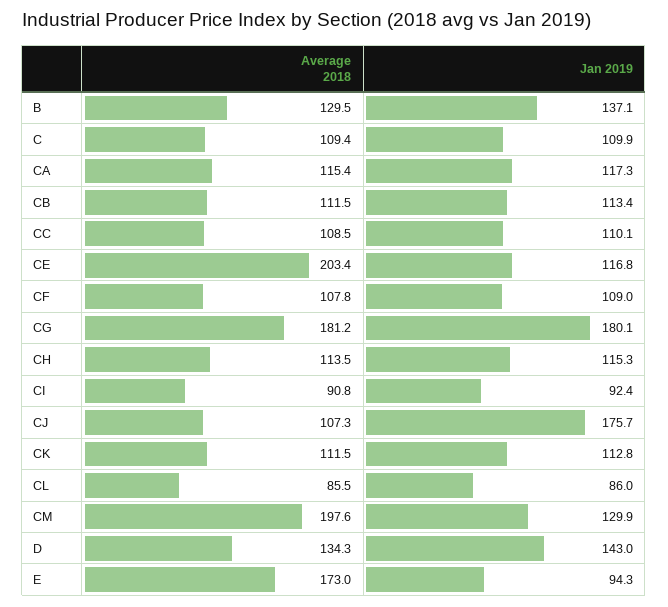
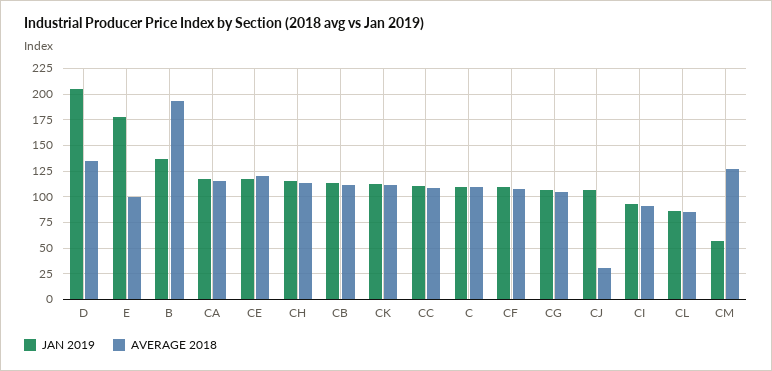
Average 2018, B: 129.5 -> 200
Average 2018, CE: 203.4 -> 125
Average 2018, CG: 181.2 -> 100
Jan 2019, CG: 180.1 -> 100
Average 2018, CJ: 107.3 -> 25
Jan 2019, CJ: 175.7 -> 100
Average 2018, CM: 197.6 -> 125
Jan 2019, CM: 129.9 -> 50
Jan 2019, D: 143 -> 200
Average 2018, E: 173 -> 100
Jan 2019, E: 94.3 -> 175

